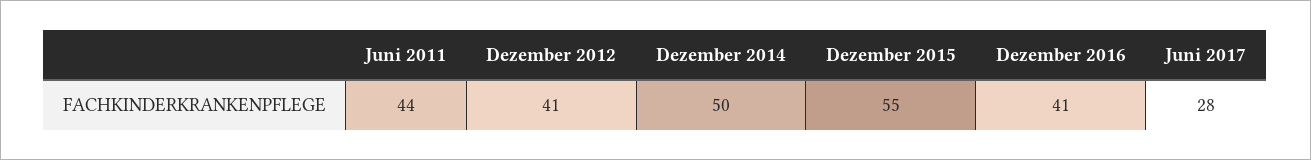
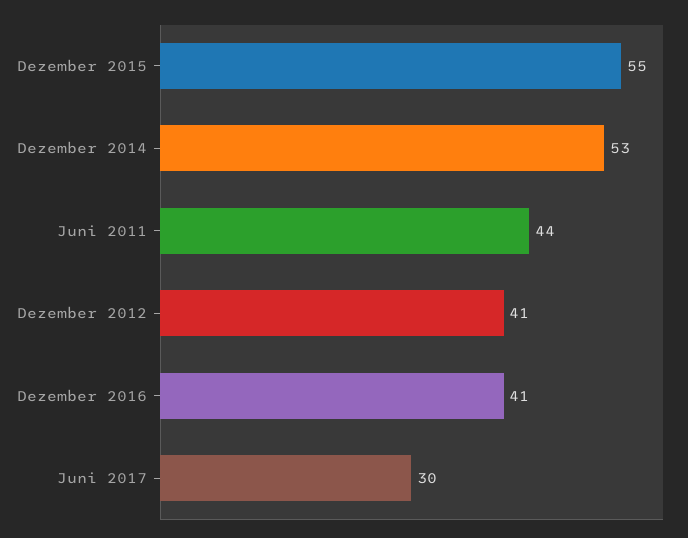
Dezember 2014: 50 -> 53
Juni 2017: 28 -> 30

